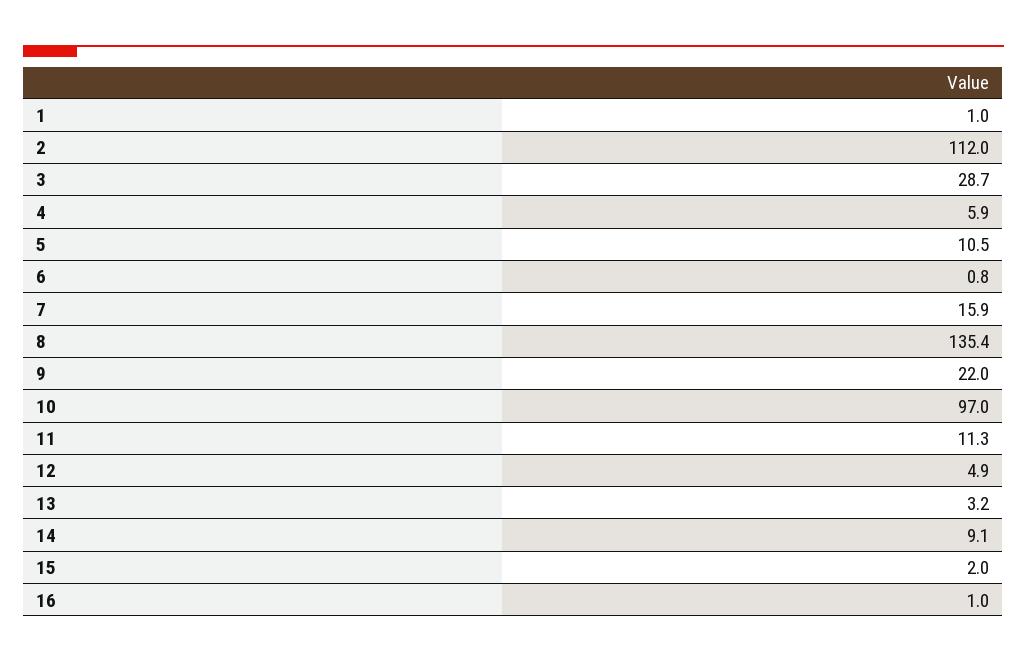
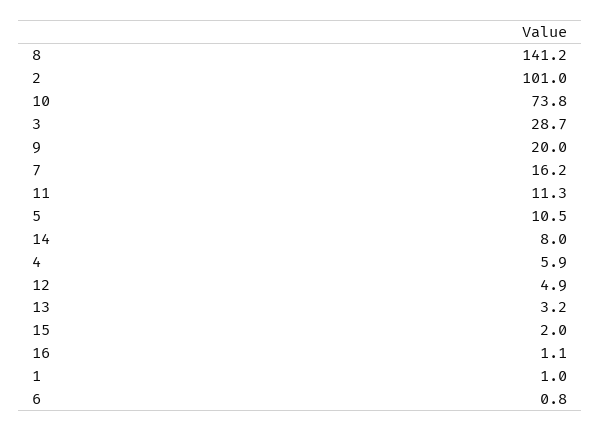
2: 112 -> 101
7: 15.9 -> 16.2
8: 135.4 -> 141.2
9: 22 -> 20
10: 97 -> 73.8
14: 9.1 -> 8
16: 1 -> 1.1

